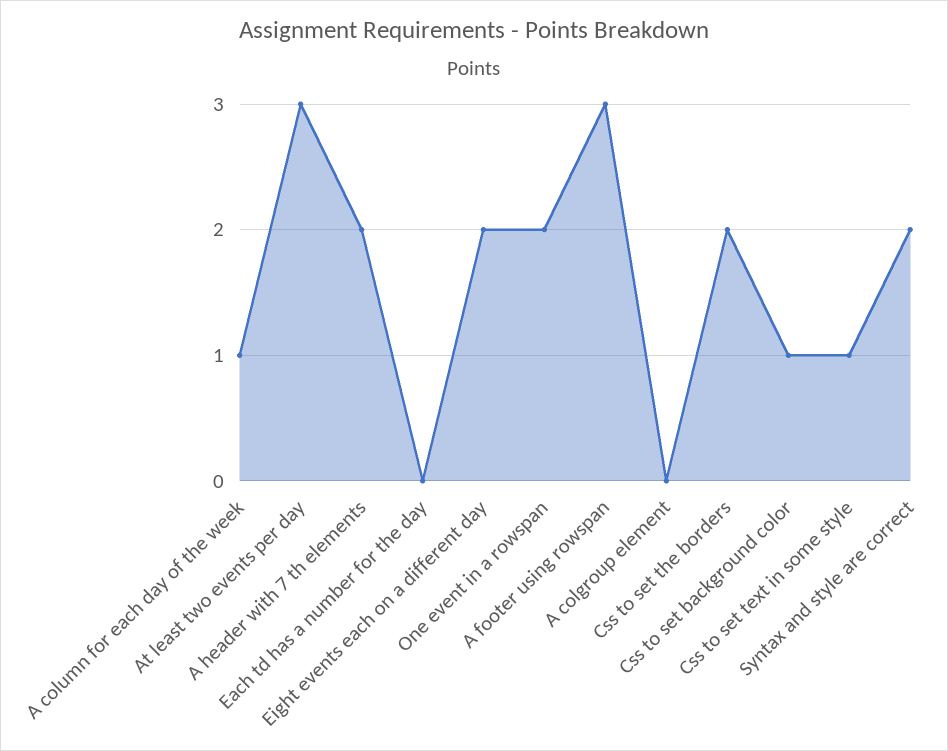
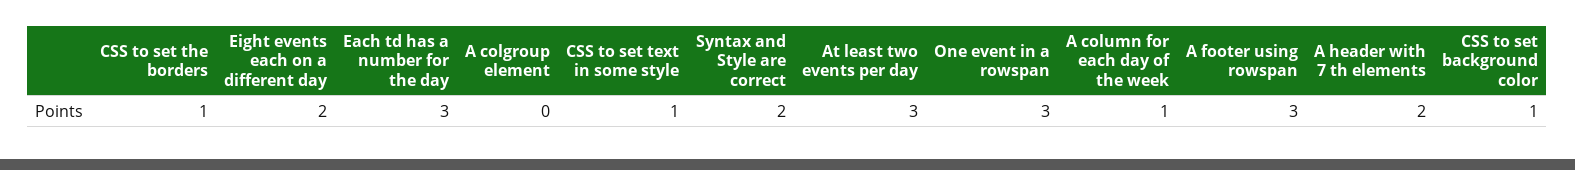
Each td has a number for the day: 0 -> 3
One event in a rowspan: 2 -> 3
Css to set the borders: 2 -> 1

